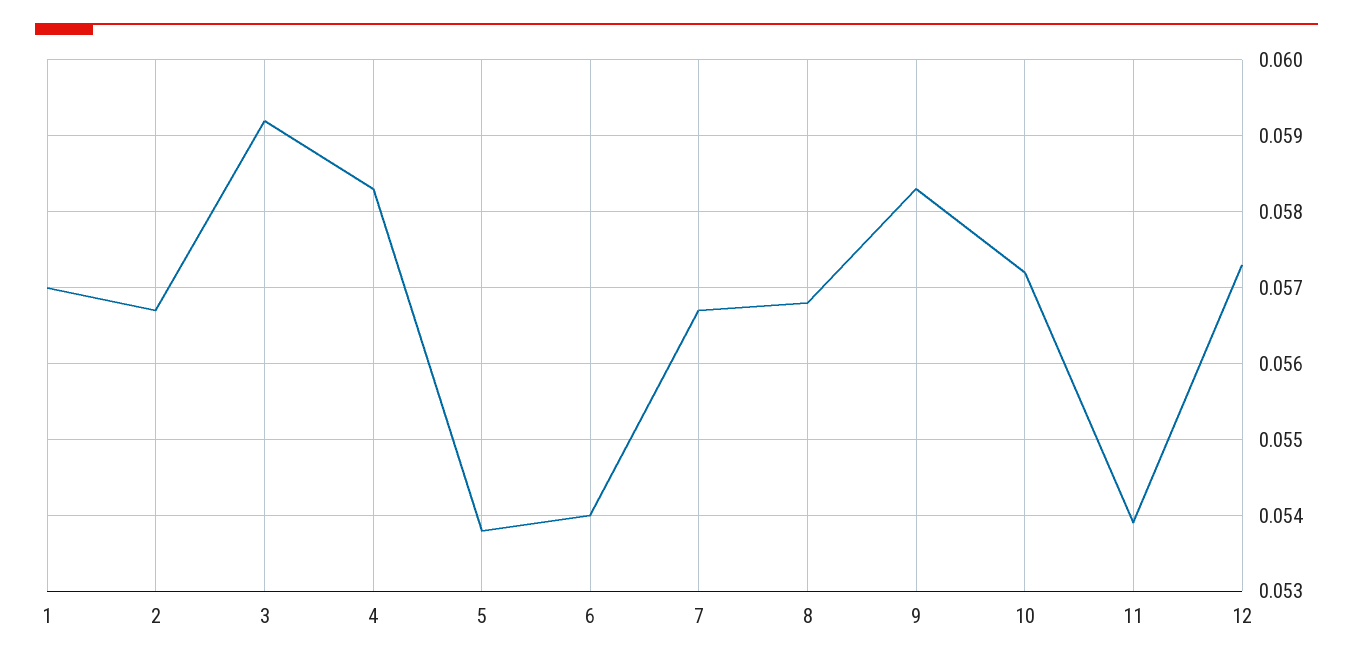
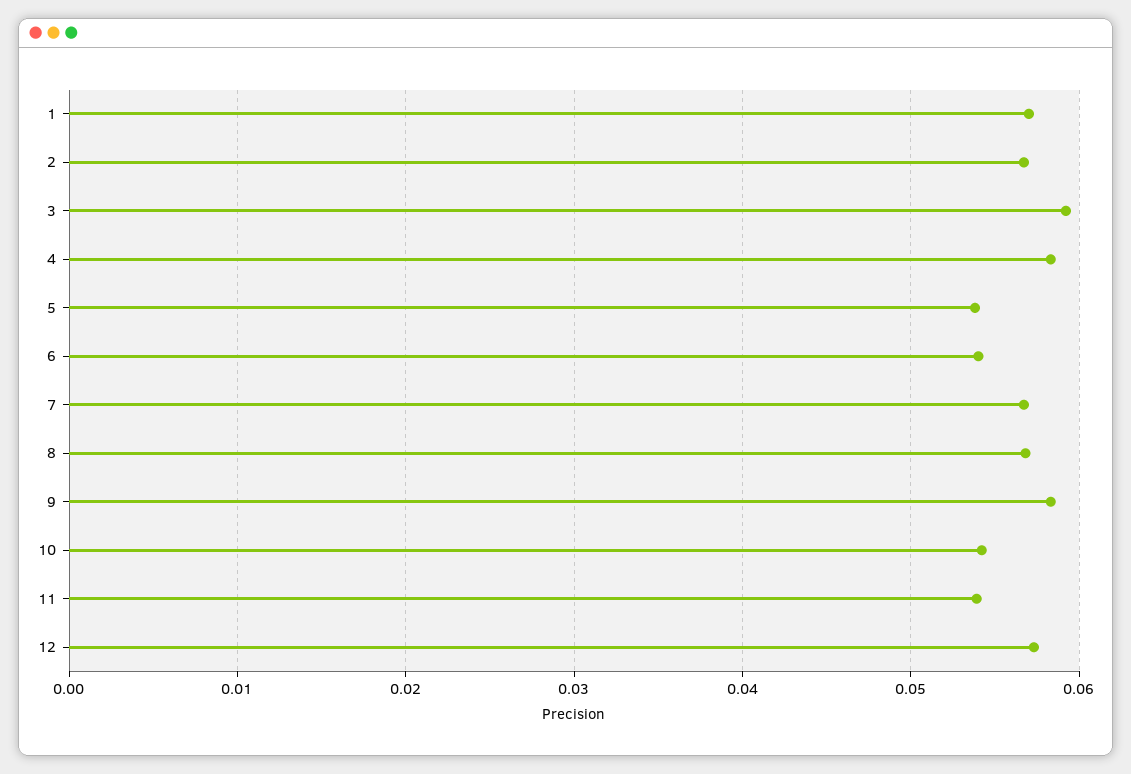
10: 0.0572 -> 0.054

